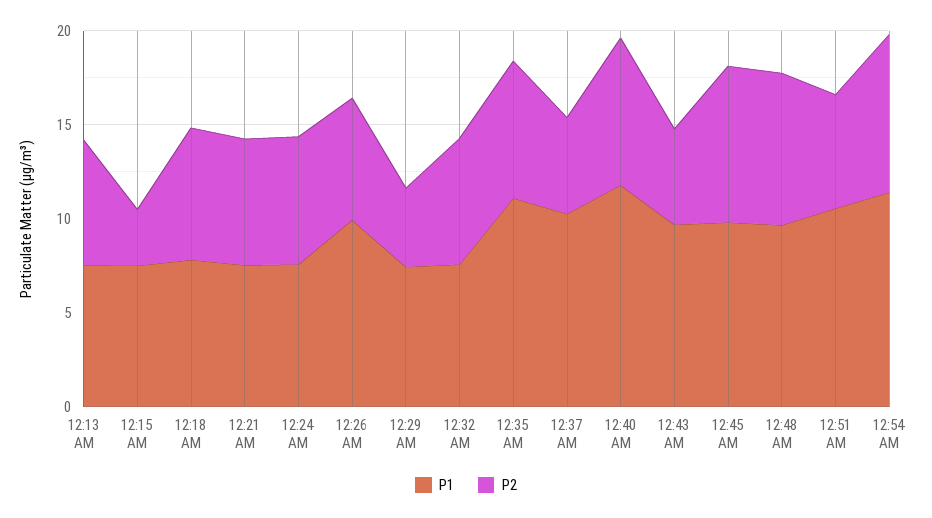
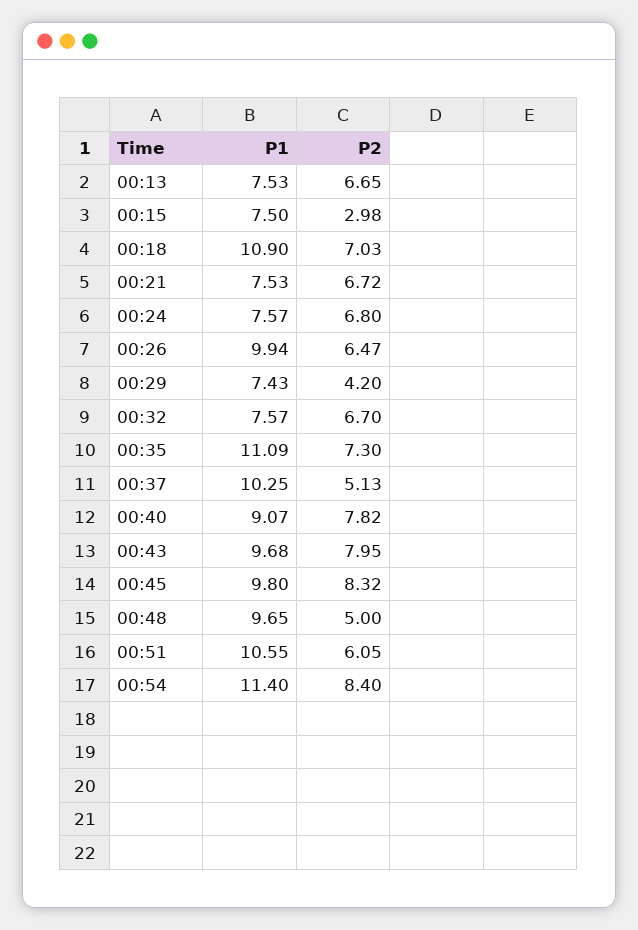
P1, 12:18 AM: 8 -> 10.9
P1, 12:40 AM: 12 -> 9.07
P2, 12:43 AM: 5 -> 7.95
P2, 12:48 AM: 8 -> 5

